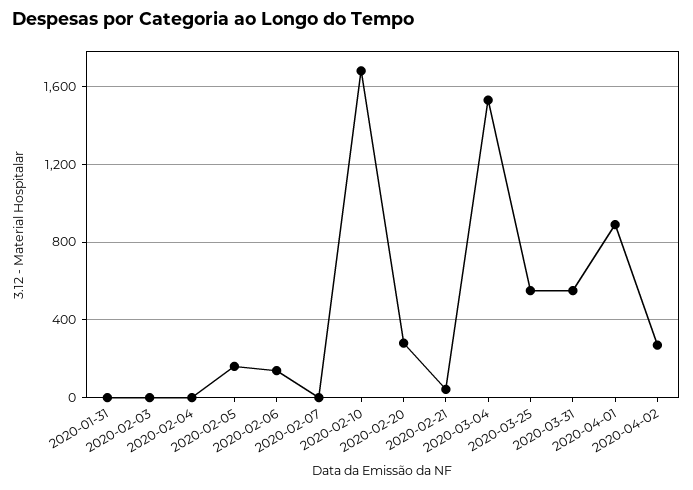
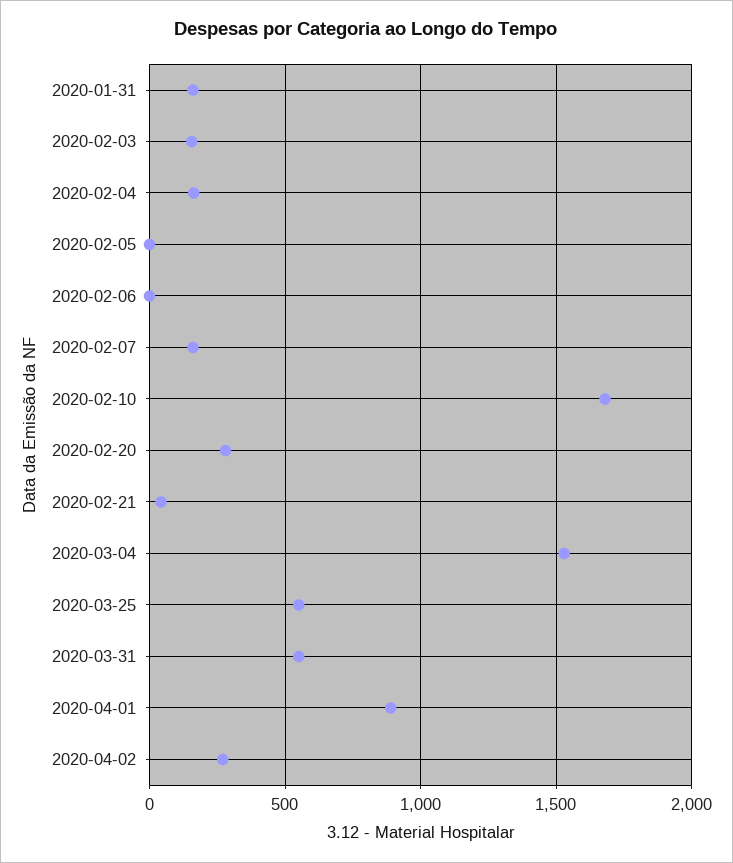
2020-01-31: 0 -> 150
2020-02-03: 0 -> 150
2020-02-04: 0 -> 150
2020-02-05: 150 -> 0
2020-02-06: 150 -> 0
2020-02-07: 0 -> 150

